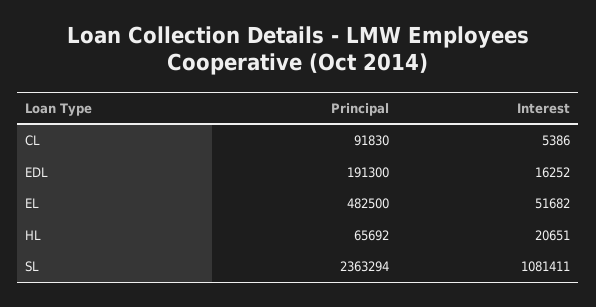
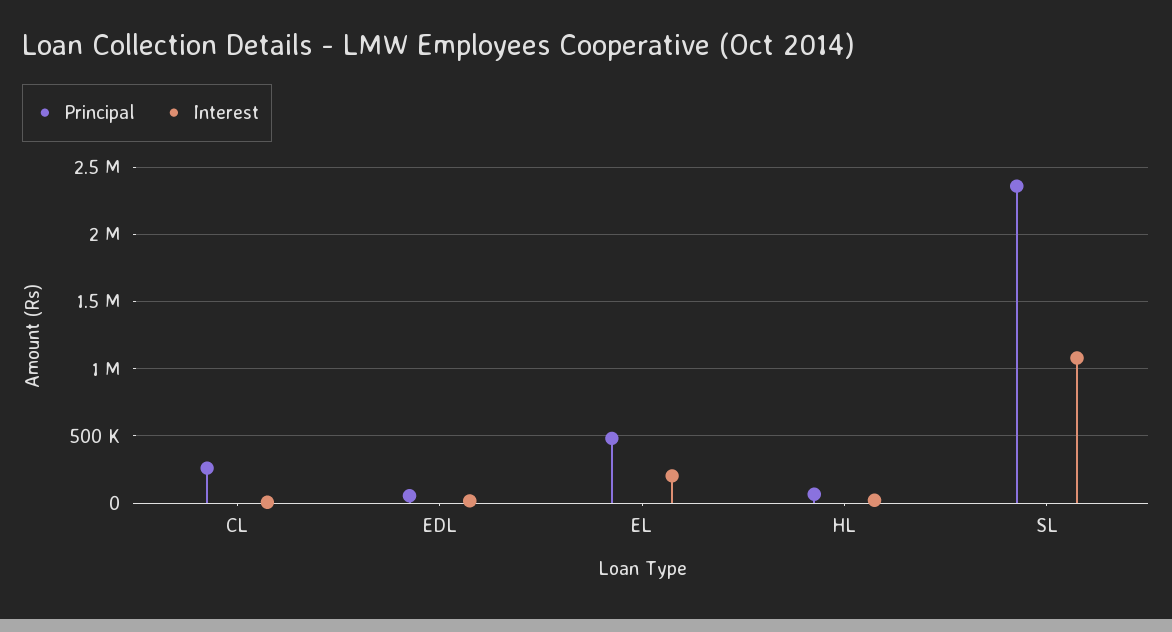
Principal, CL: 91830 -> 250000
Principal, EDL: 191300 -> 50000
Interest, EL: 51682 -> 200000

